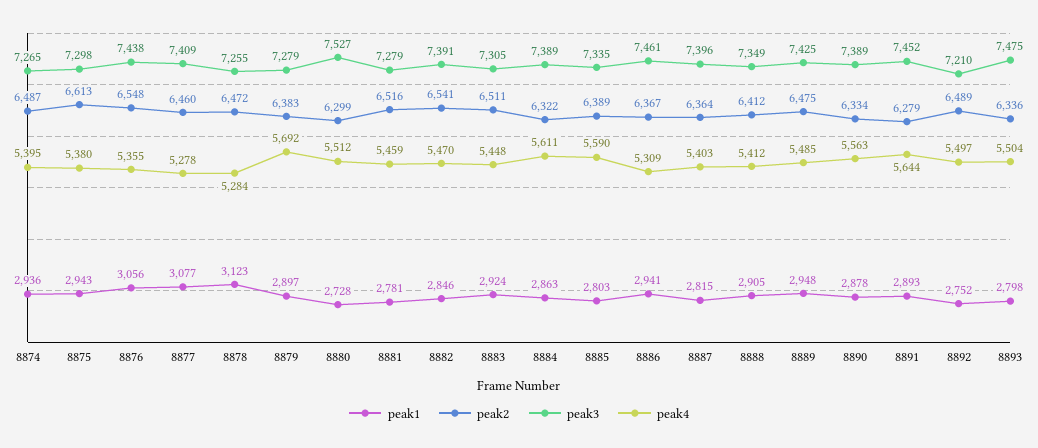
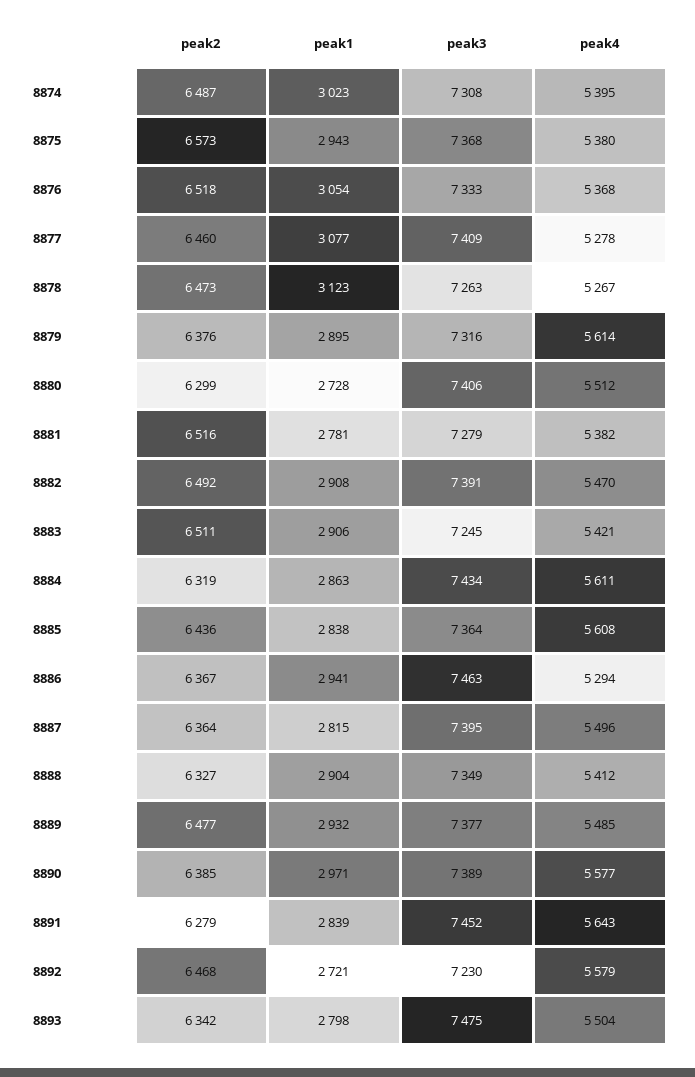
peak1, 8874: 2936 -> 3023
peak3, 8874: 7265 -> 7308
peak2, 8875: 6613 -> 6573
peak3, 8875: 7298 -> 7368
peak1, 8876: 3056 -> 3054
peak2, 8876: 6548 -> 6518
peak3, 8876: 7438 -> 7333
peak4, 8876: 5355 -> 5368
peak2, 8878: 6472 -> 6473
peak3, 8878: 7255 -> 7263
peak4, 8878: 5284 -> 5267
peak1, 8879: 2897 -> 2895
peak2, 8879: 6383 -> 6376
peak3, 8879: 7279 -> 7316
peak4, 8879: 5692 -> 5614
peak3, 8880: 7527 -> 7406
peak4, 8881: 5459 -> 5382
peak1, 8882: 2846 -> 2908
peak2, 8882: 6541 -> 6492
peak1, 8883: 2924 -> 2906
peak3, 8883: 7305 -> 7245
peak4, 8883: 5448 -> 5421
peak2, 8884: 6322 -> 6319
peak3, 8884: 7389 -> 7434
peak1, 8885: 2803 -> 2838
peak2, 8885: 6389 -> 6436
peak3, 8885: 7335 -> 7364
peak4, 8885: 5590 -> 5608
peak3, 8886: 7461 -> 7463
peak4, 8886: 5309 -> 5294
peak3, 8887: 7396 -> 7395
peak4, 8887: 5403 -> 5496
peak1, 8888: 2905 -> 2904
peak2, 8888: 6412 -> 6327
peak1, 8889: 2948 -> 2932
peak2, 8889: 6475 -> 6477
peak3, 8889: 7425 -> 7377
peak1, 8890: 2878 -> 2971
peak2, 8890: 6334 -> 6385
peak4, 8890: 5563 -> 5577
peak1, 8891: 2893 -> 2839
peak4, 8891: 5644 -> 5643
peak1, 8892: 2752 -> 2721
peak2, 8892: 6489 -> 6468
peak3, 8892: 7210 -> 7230
peak4, 8892: 5497 -> 5579
peak2, 8893: 6336 -> 6342

